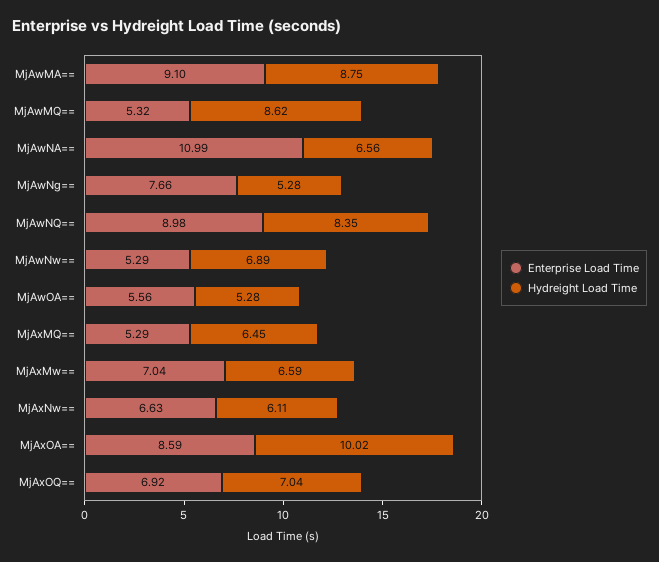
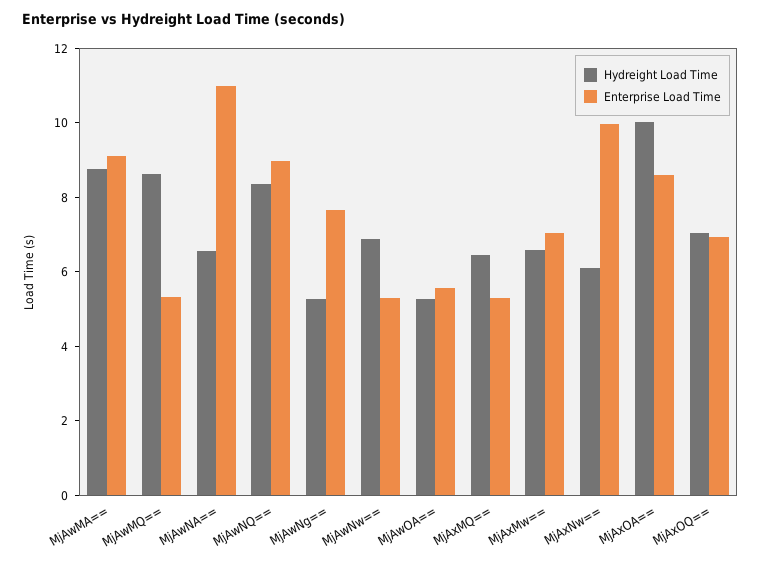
Enterprise Load Time, MjAxNw==: 6.63 -> 10

